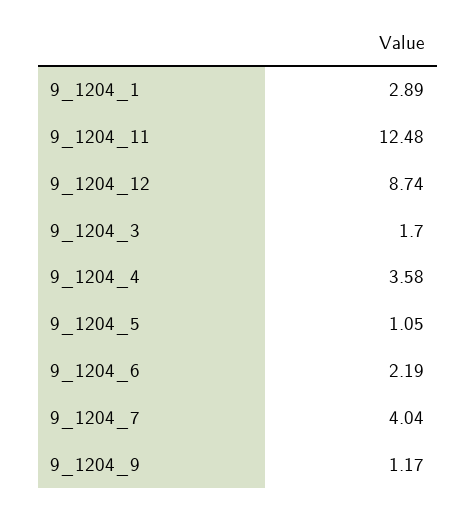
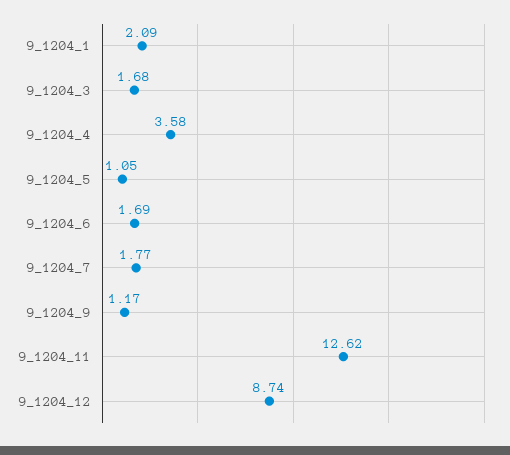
9_1204_1: 2.89 -> 2.09
9_1204_11: 12.48 -> 12.62
9_1204_3: 1.7 -> 1.68
9_1204_6: 2.19 -> 1.69
9_1204_7: 4.04 -> 1.77

